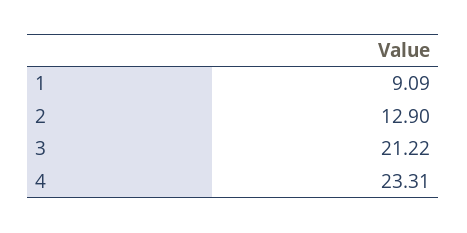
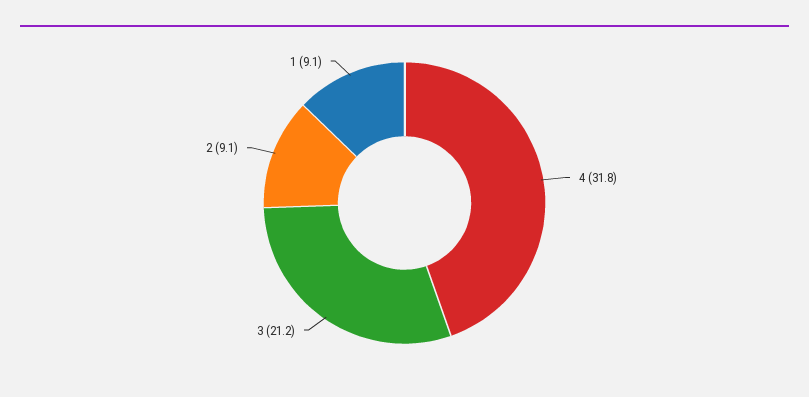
2: 12.9 -> 9.1
4: 23.31 -> 31.8

